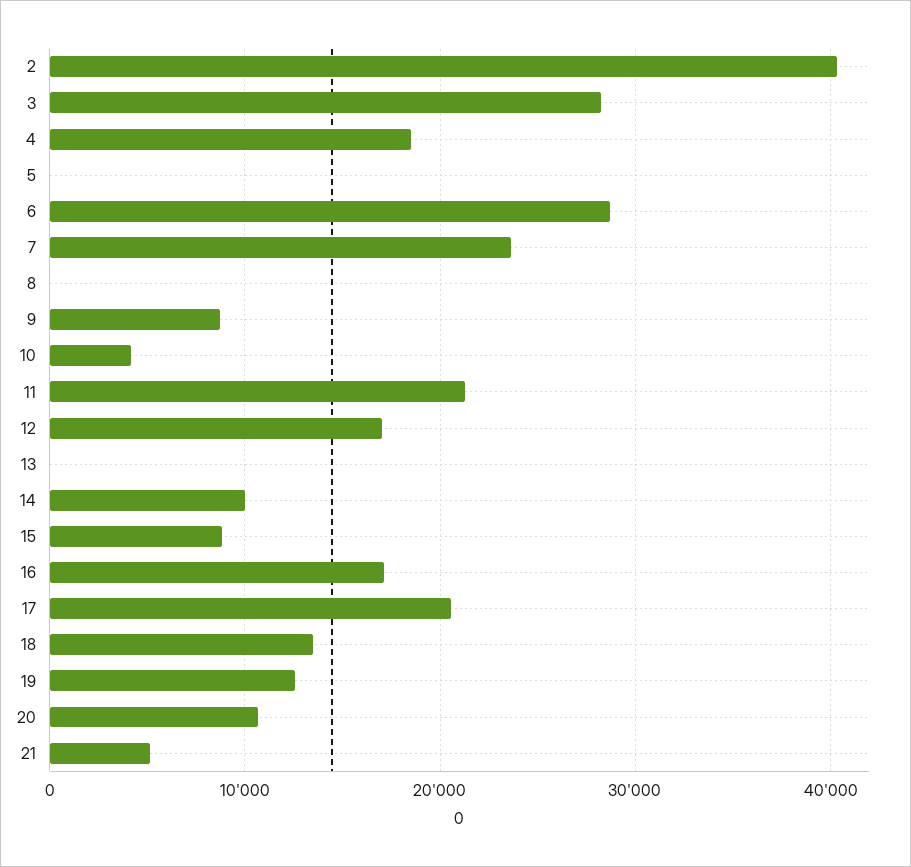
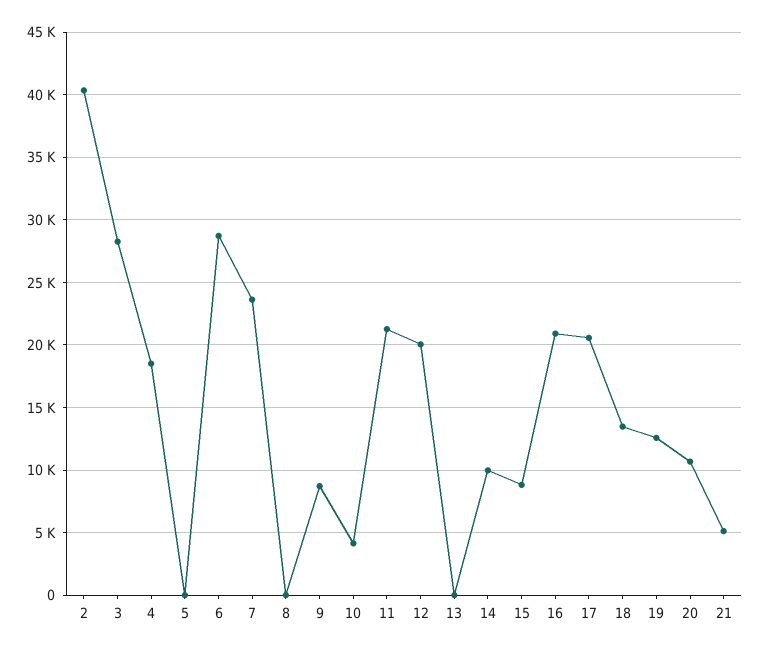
12: 17000 -> 20000
16: 17000 -> 21000

